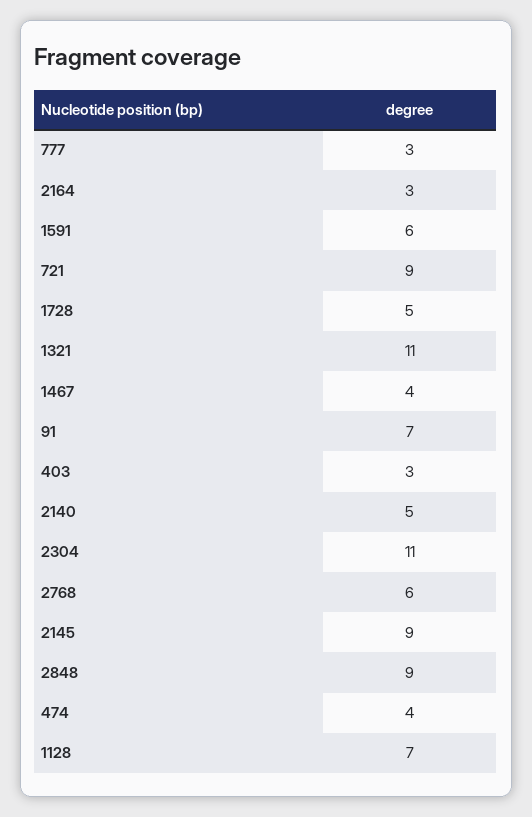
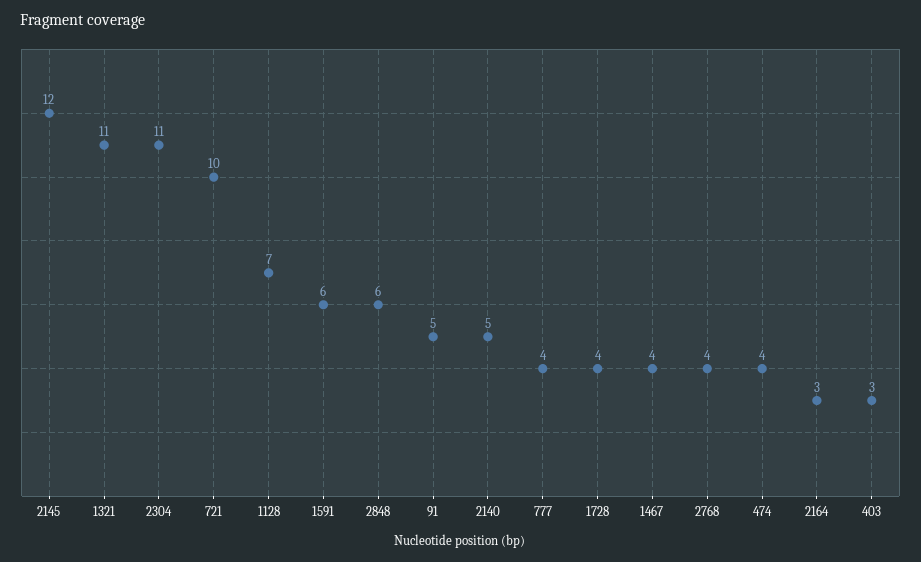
777: 3 -> 4
721: 9 -> 10
1728: 5 -> 4
91: 7 -> 5
2768: 6 -> 4
2145: 9 -> 12
2848: 9 -> 6

